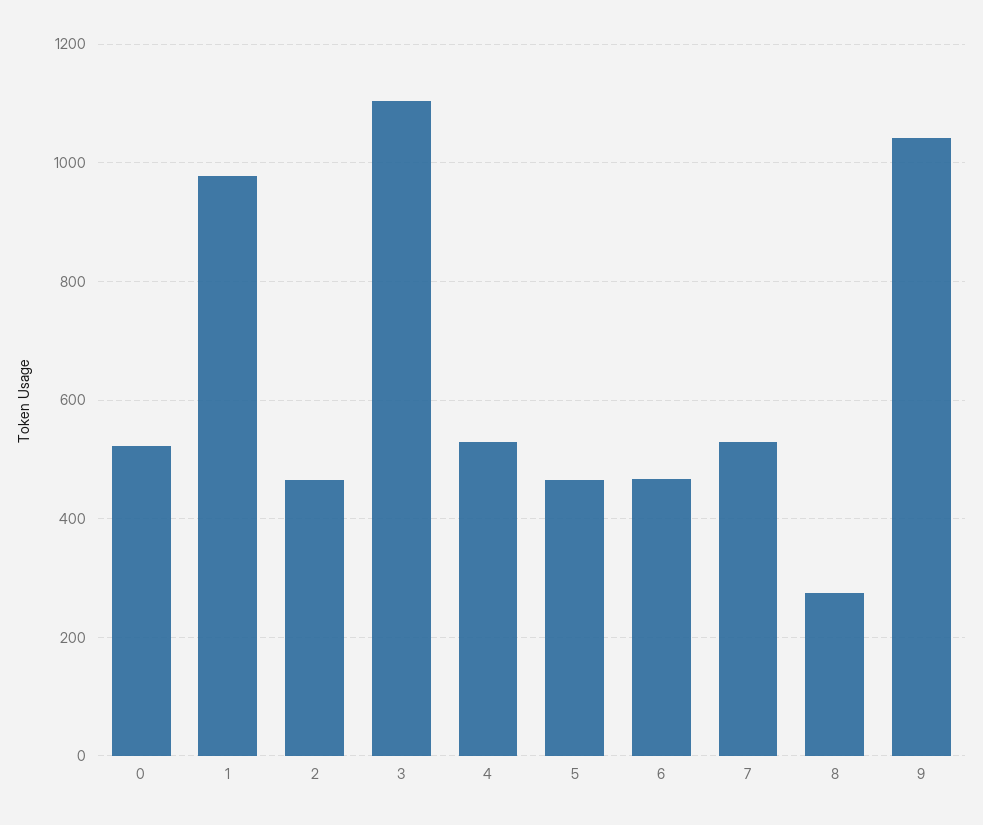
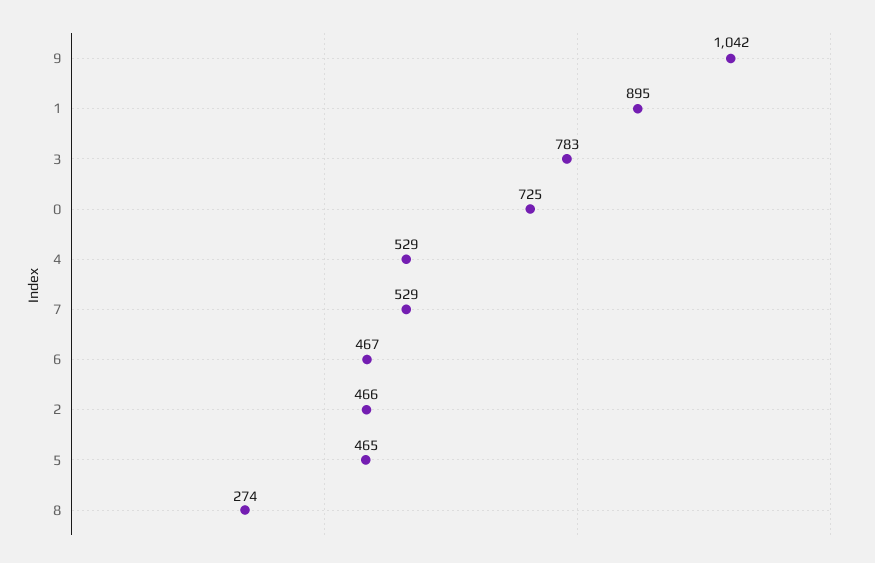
0: 520 -> 725
1: 980 -> 895
3: 1100 -> 783

